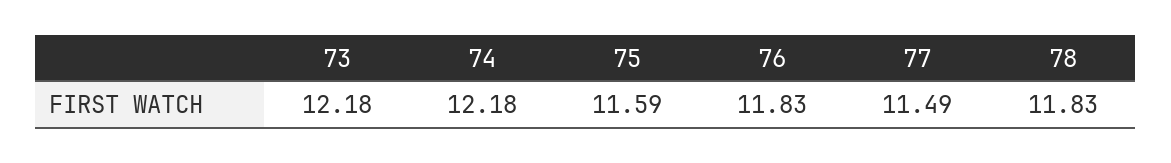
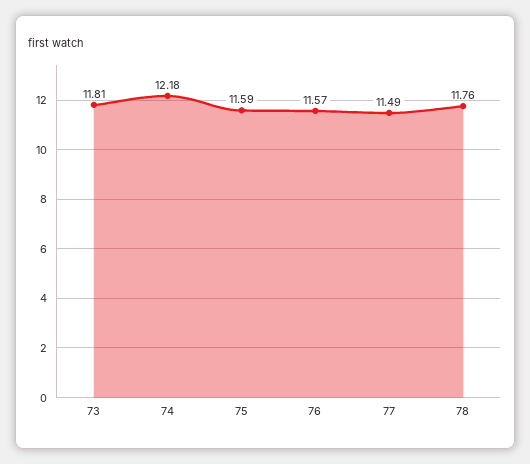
73: 12.18 -> 11.81
76: 11.83 -> 11.57
78: 11.83 -> 11.76

